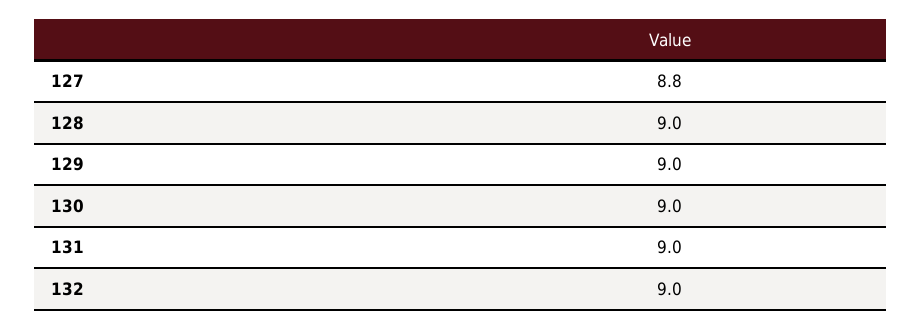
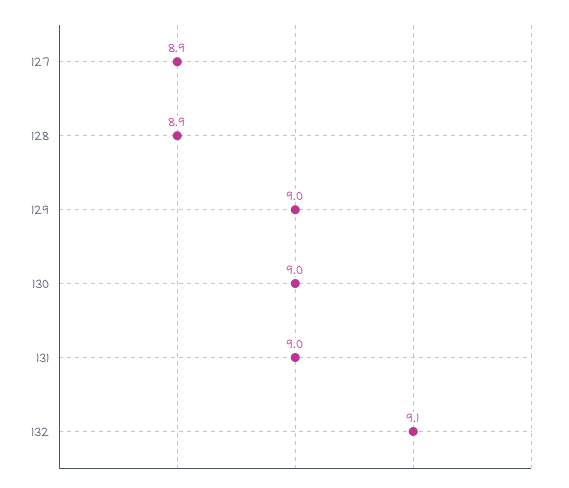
127: 8.8 -> 8.9
128: 9 -> 8.9
132: 9 -> 9.1

